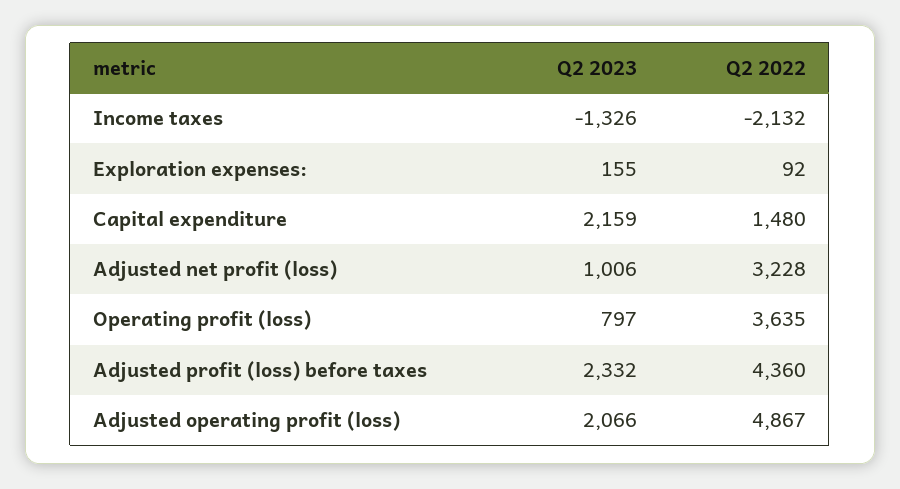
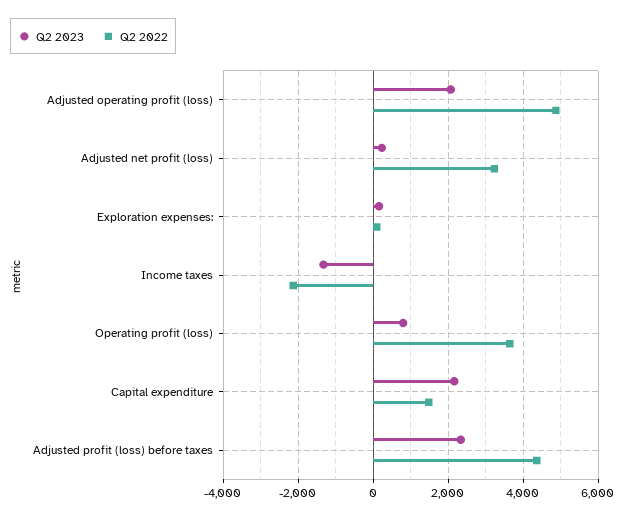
Q2 2023, Adjusted net profit (loss): 1006 -> 200

